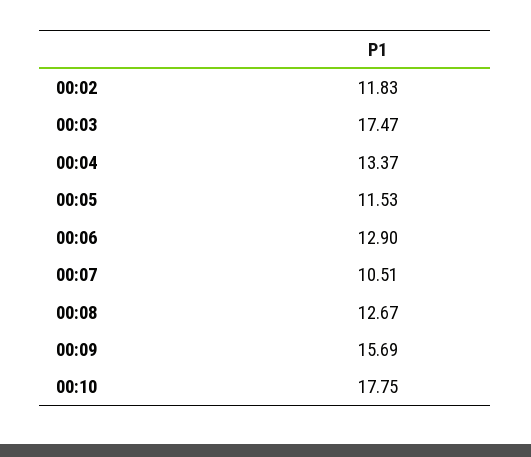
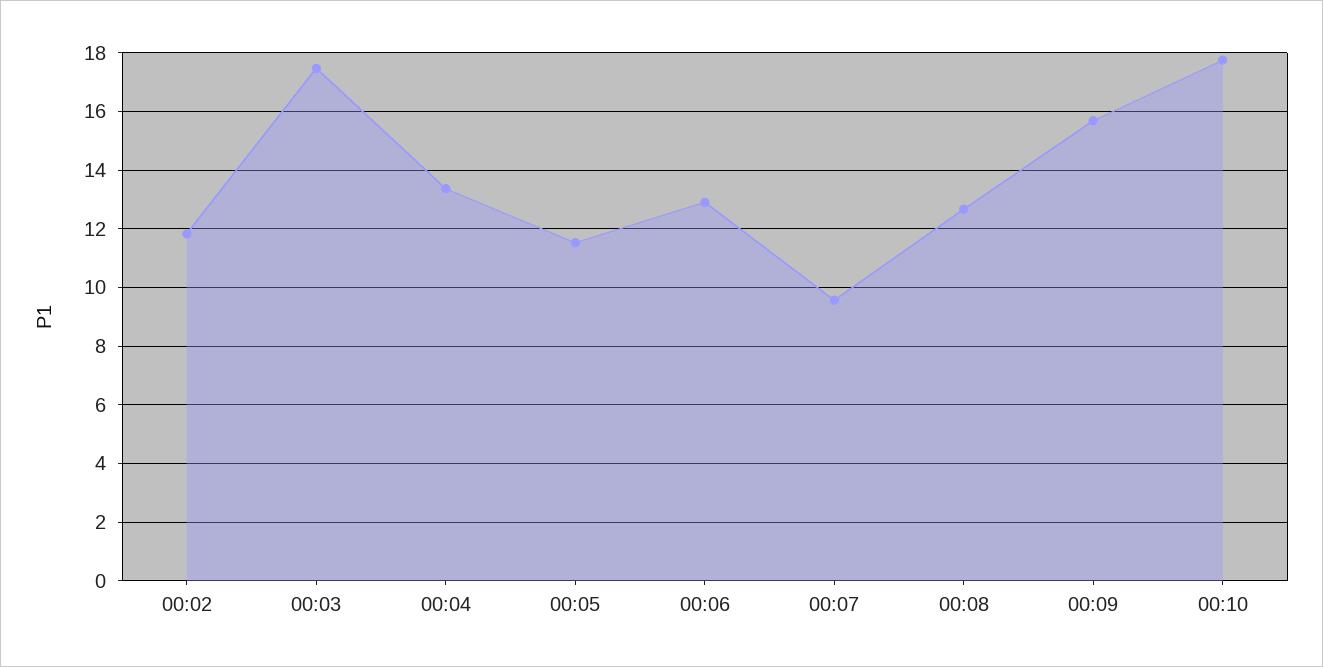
00:07: 10.51 -> 9.5

